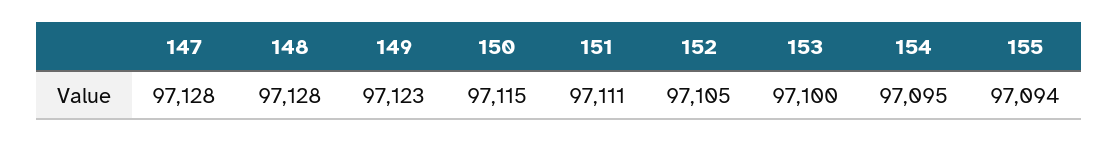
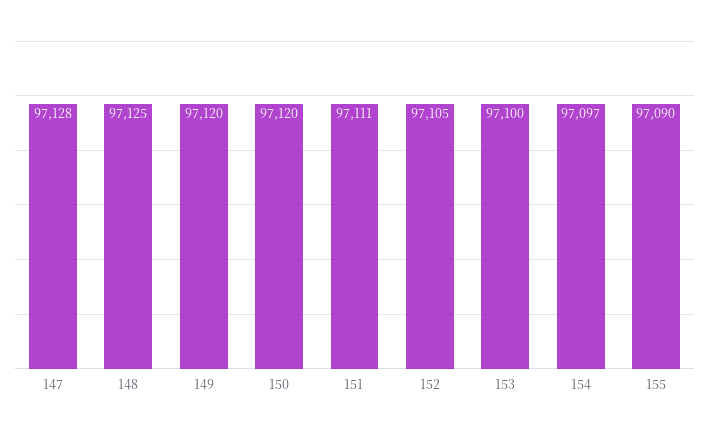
148: 97128 -> 97125
149: 97123 -> 97120
150: 97115 -> 97120
154: 97095 -> 97097
155: 97094 -> 97090

